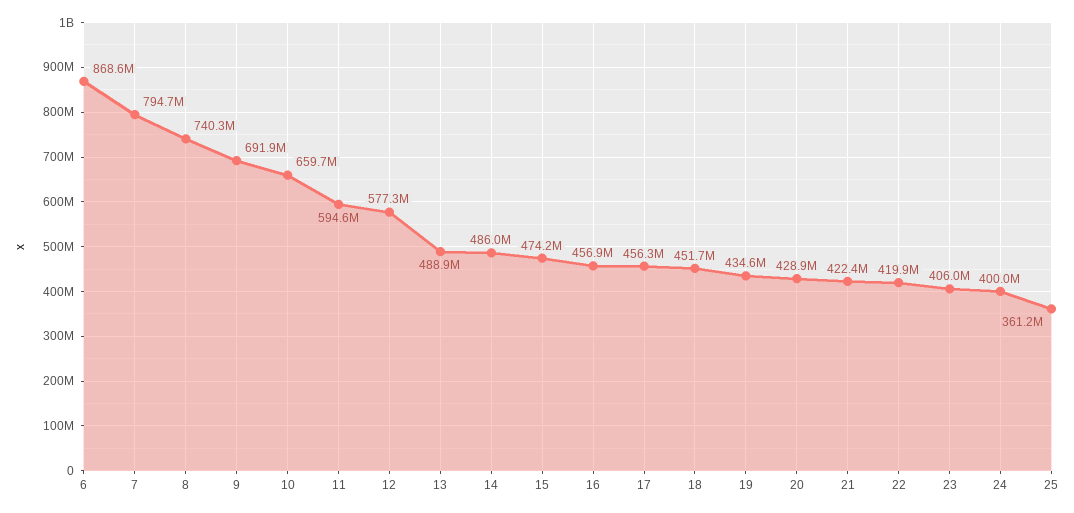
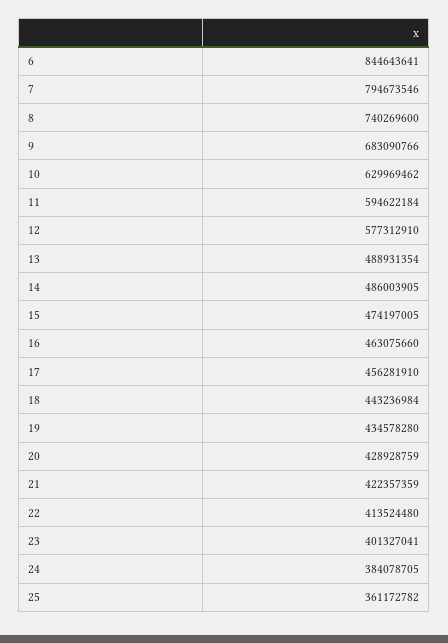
6: 868600000 -> 844643641
9: 691900000 -> 683090766
10: 659700000 -> 629969462
16: 456900000 -> 463075660
18: 451700000 -> 443236984
22: 419900000 -> 413524480
23: 406000000 -> 401327041
24: 400000000 -> 384078705

